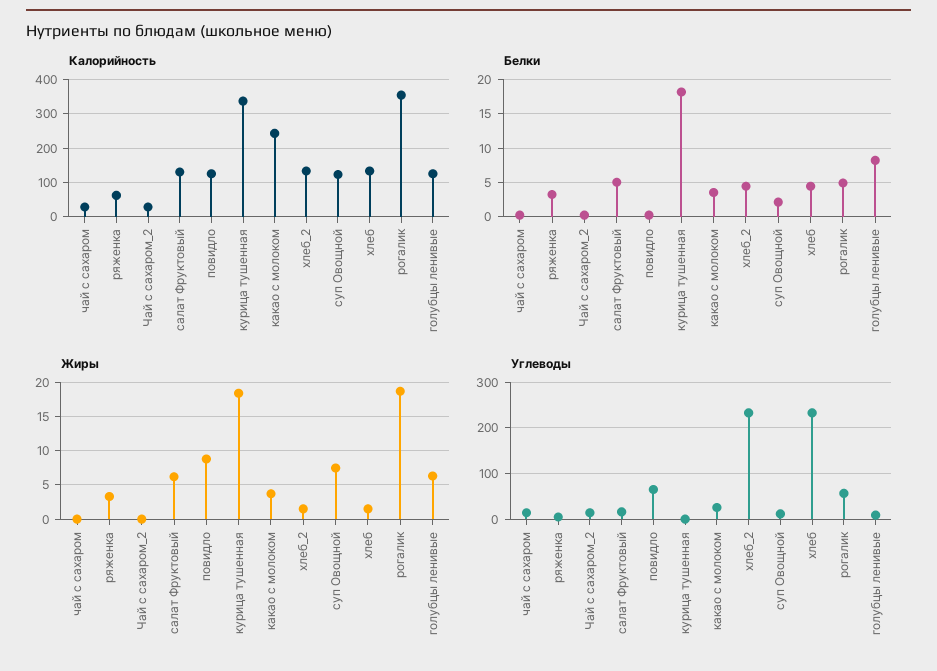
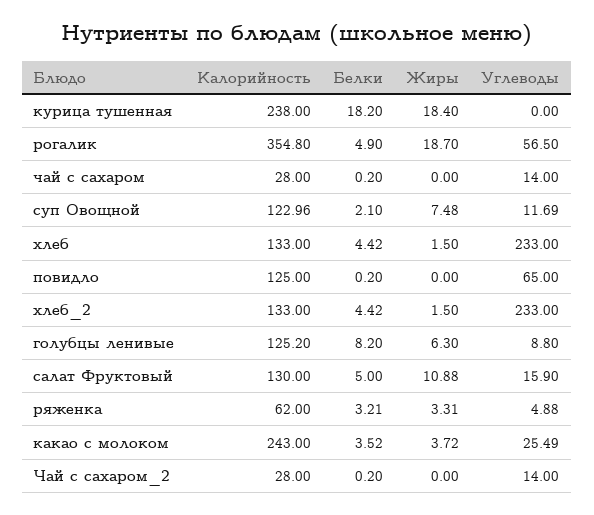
Калорийность, курица тушенная: 340 -> 238
Жиры, салат Фруктовый: 6 -> 10.88
Жиры, повидло: 9 -> 0

